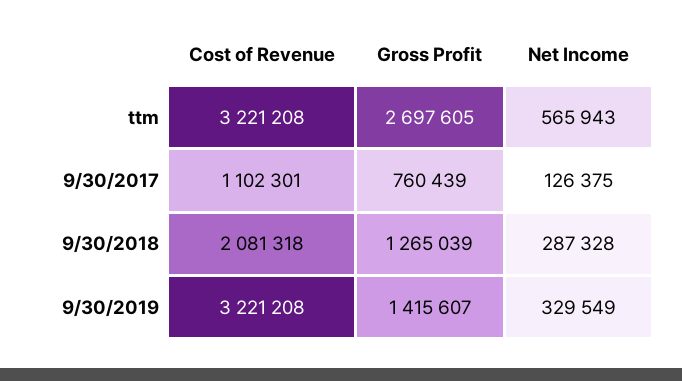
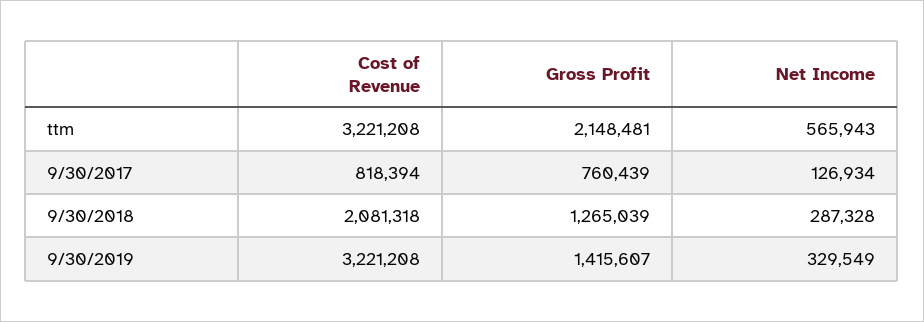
Gross Profit, ttm: 2697605 -> 2148481
Cost of Revenue, 9/30/2017: 1102301 -> 818394
Net Income, 9/30/2017: 126375 -> 126934

